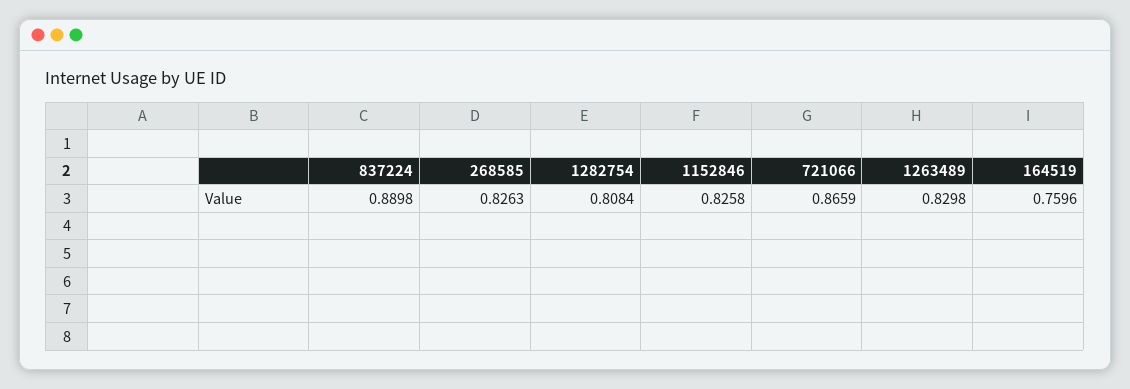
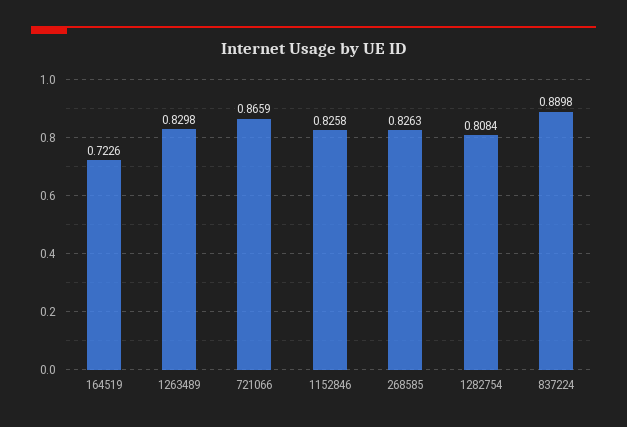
164519: 0.7596 -> 0.7226

